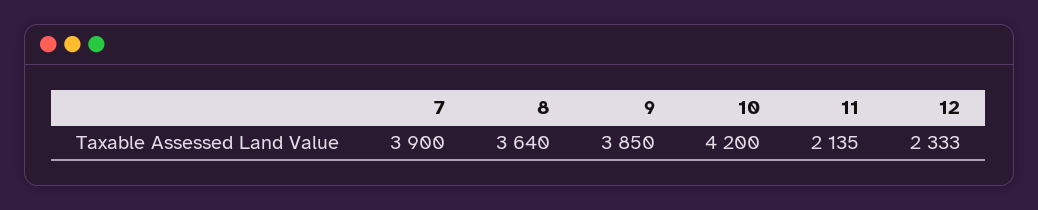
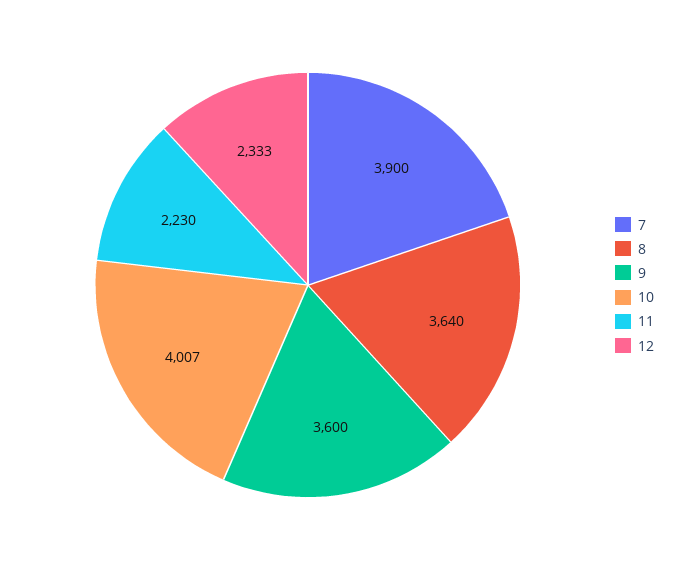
9: 3850 -> 3600
10: 4200 -> 4007
11: 2135 -> 2230

